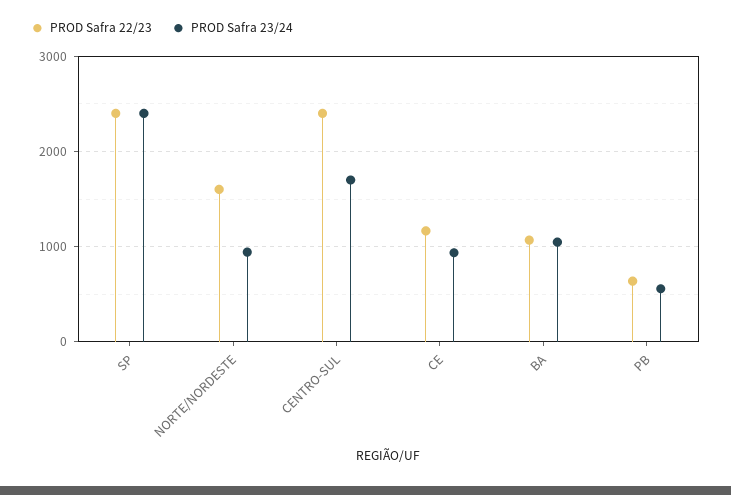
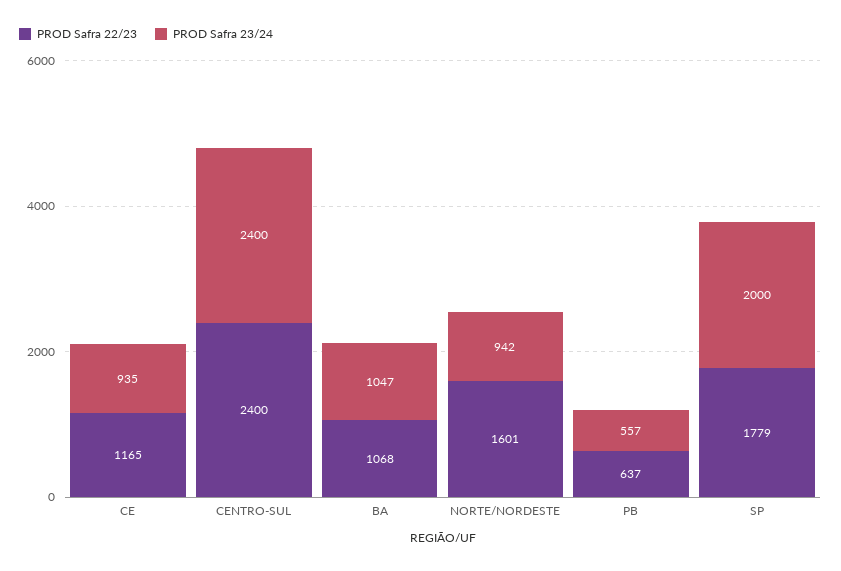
PROD Safra 22/23, SP: 2400 -> 1779
PROD Safra 23/24, SP: 2400 -> 2000
PROD Safra 23/24, CENTRO-SUL: 1700 -> 2400

